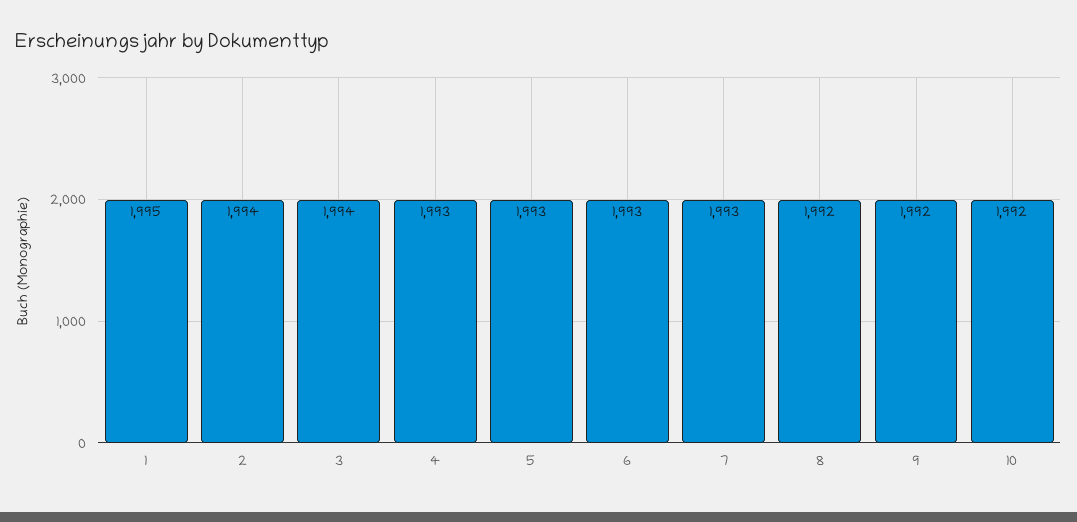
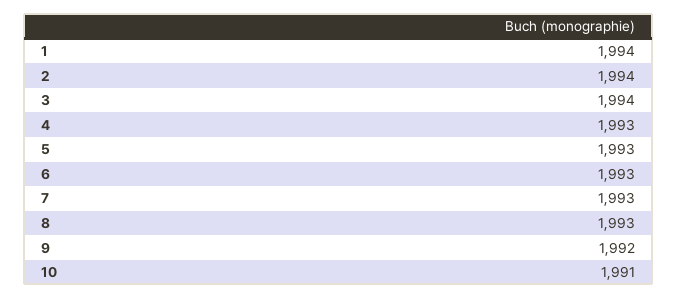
1: 1995 -> 1994
8: 1992 -> 1993
10: 1992 -> 1991

